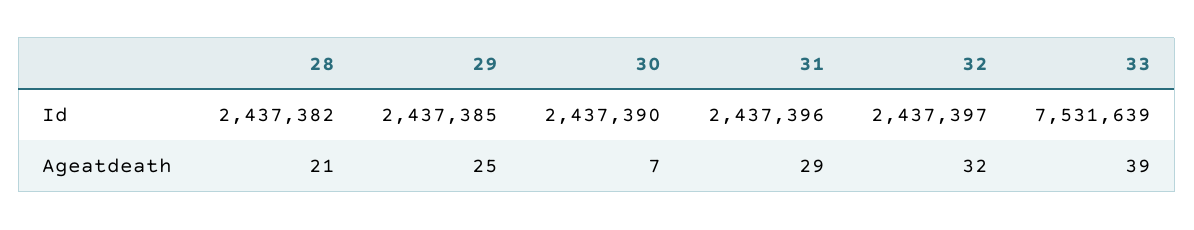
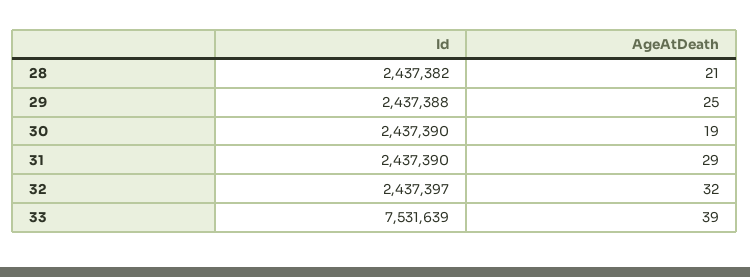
29, Id: 2437385 -> 2437388
31, Id: 2437396 -> 2437390
30, Ageatdeath: 7 -> 19

